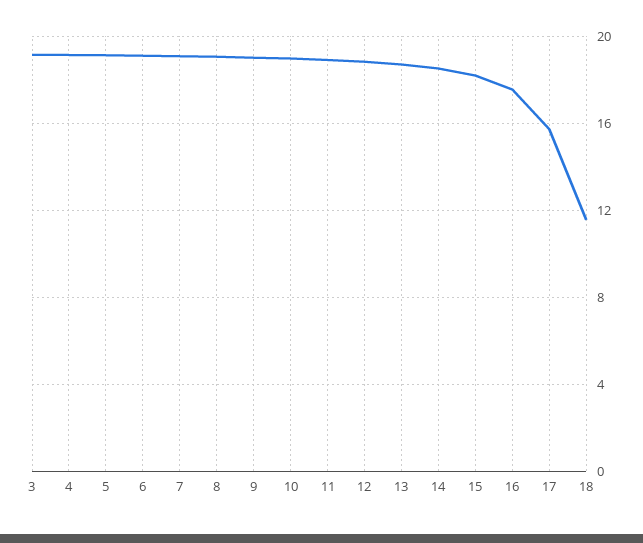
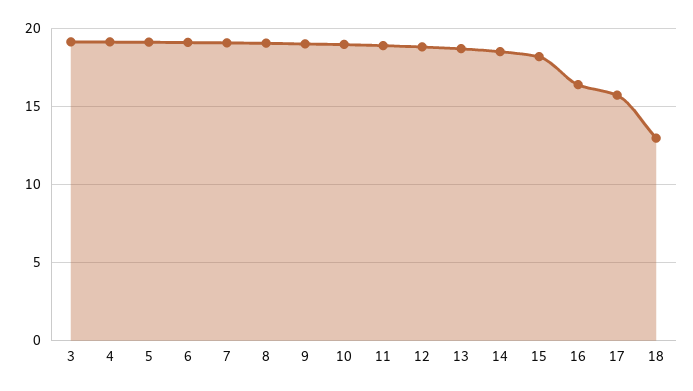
16: 17.5 -> 16.5
18: 11.5 -> 13

